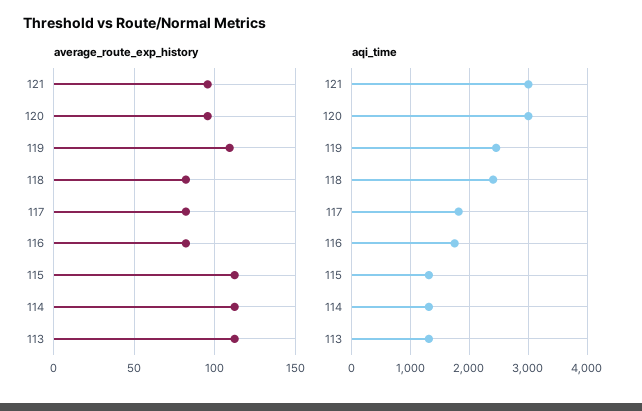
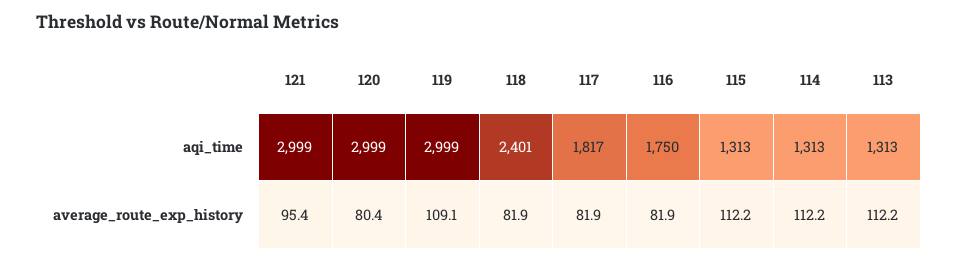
average_route_exp_history, 120: 95 -> 80.4
aqi_time, 119: 2400 -> 2999

